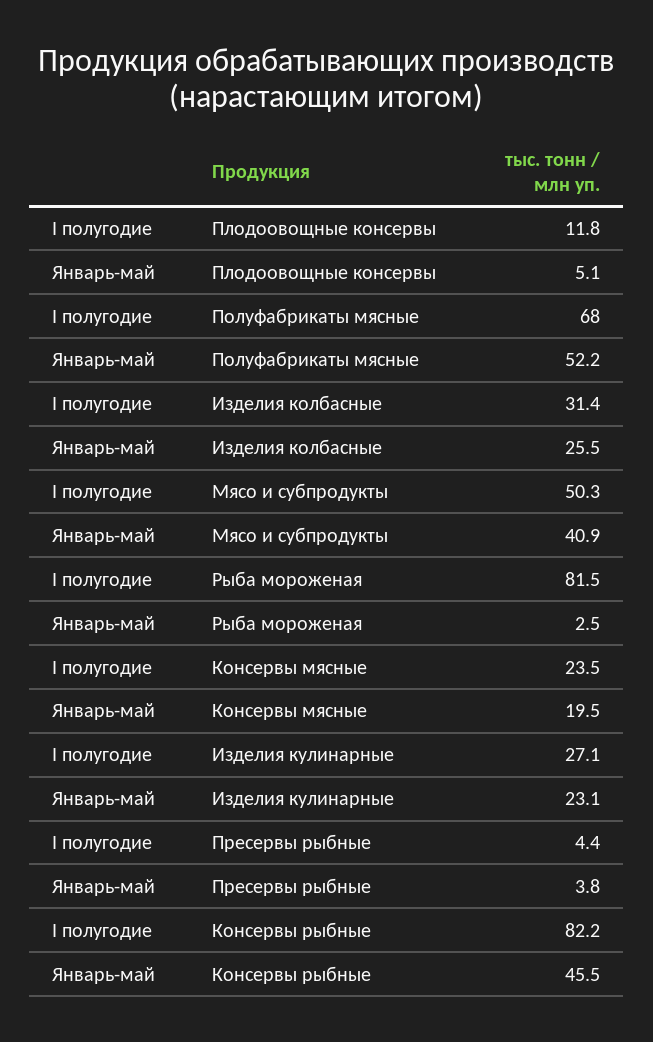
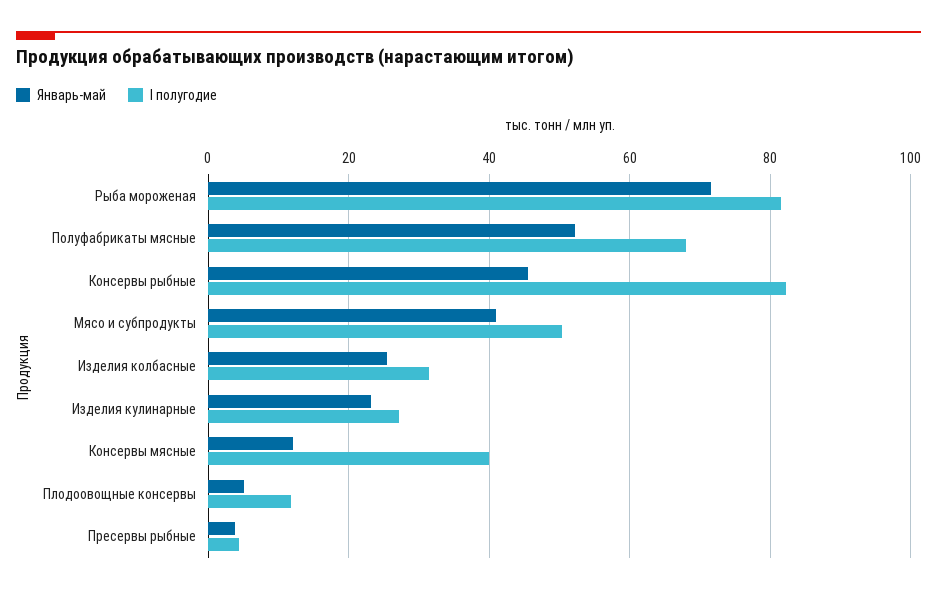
Январь-май, Рыба мороженая: 2.5 -> 72
I полугодие, Консервы мясные: 23.5 -> 40
Январь-май, Консервы мясные: 19.5 -> 12

